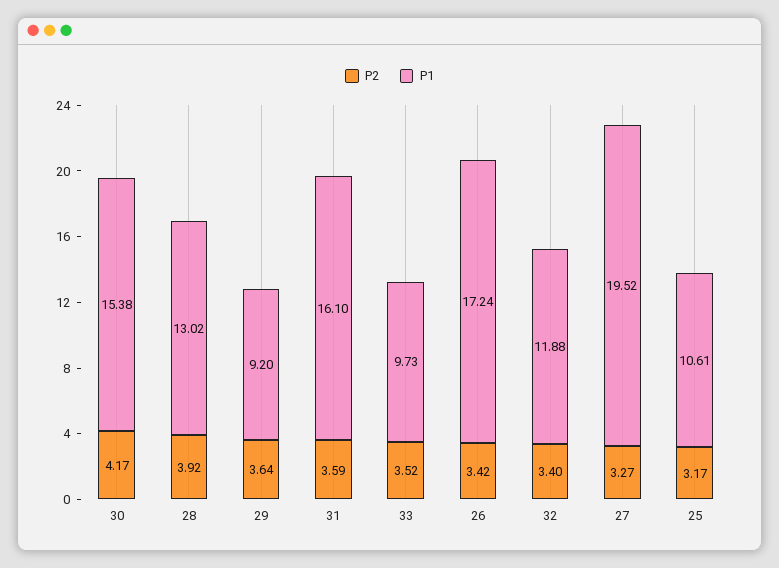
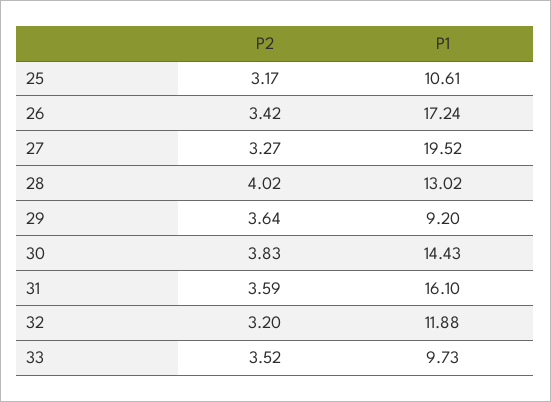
P2, 30: 4.17 -> 3.83
P1, 30: 15.38 -> 14.43
P2, 28: 3.92 -> 4.02
P2, 32: 3.4 -> 3.2

